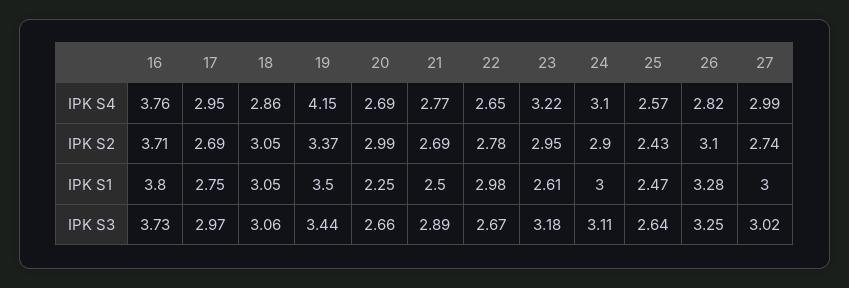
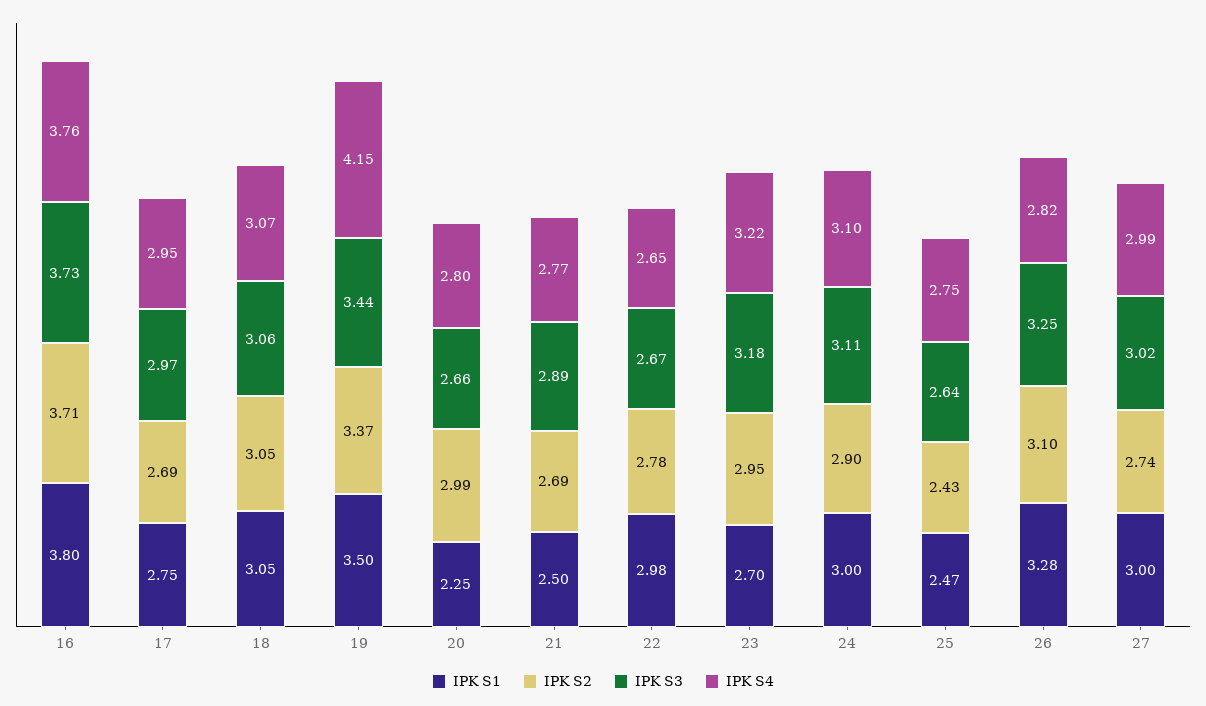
IPK S4, 18: 2.86 -> 3.07
IPK S4, 20: 2.69 -> 2.8
IPK S4, 25: 2.57 -> 2.75
IPK S1, 23: 2.61 -> 2.7

